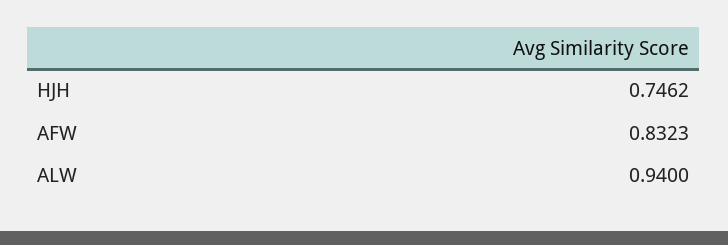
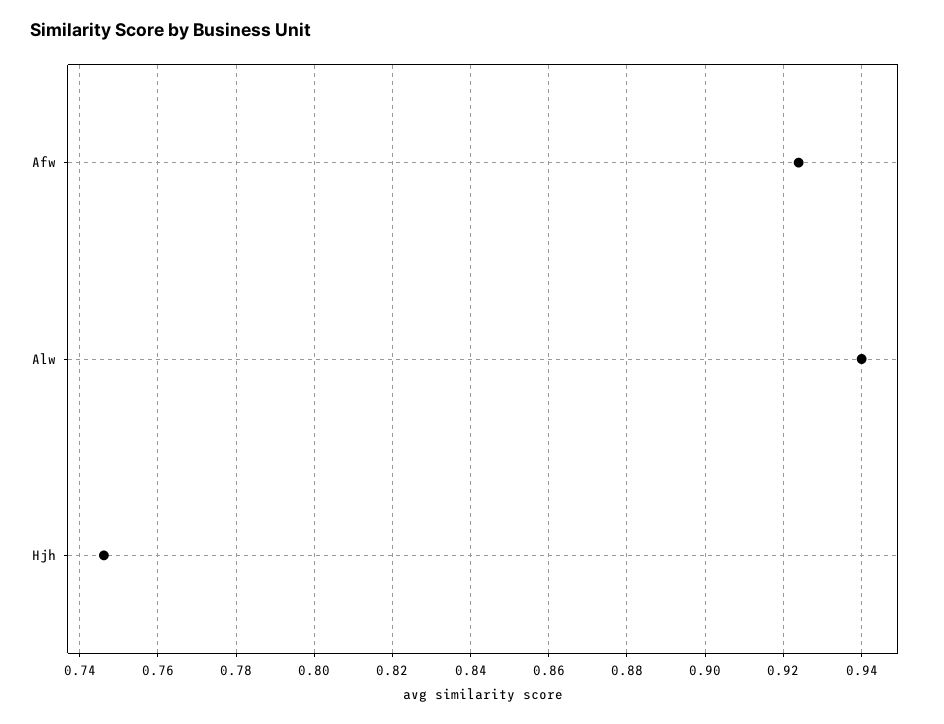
AFW: 0.8323 -> 0.924

